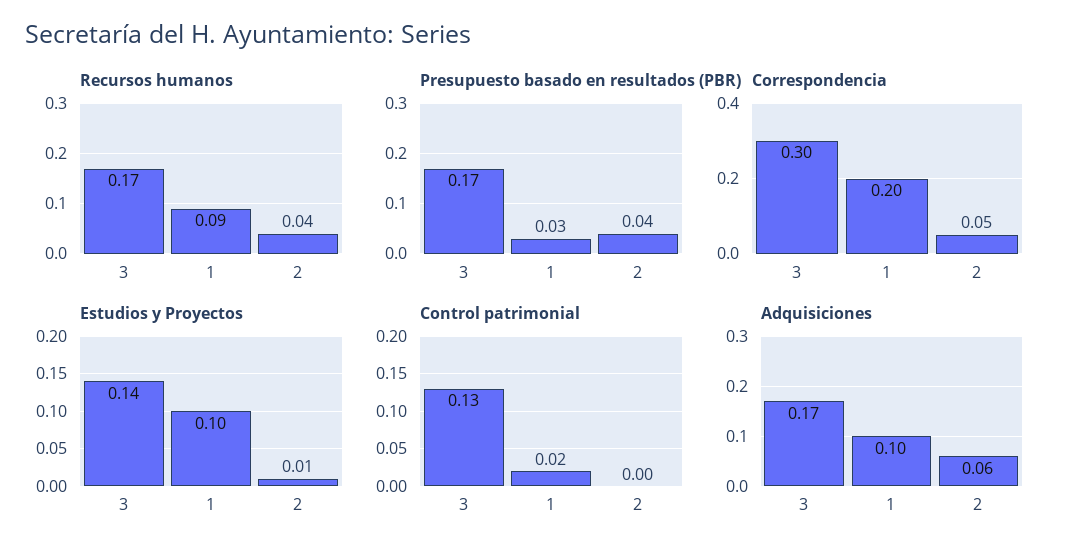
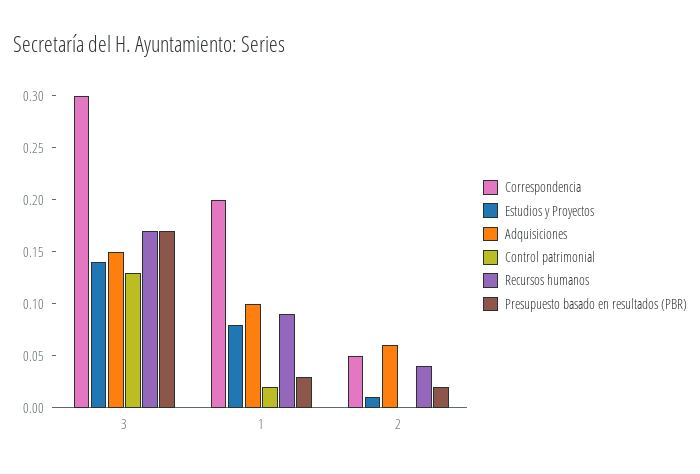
Presupuesto basado en resultados (PBR), 2: 0.04 -> 0.02
Estudios y Proyectos, 1: 0.1 -> 0.08
Adquisiciones, 3: 0.17 -> 0.15

